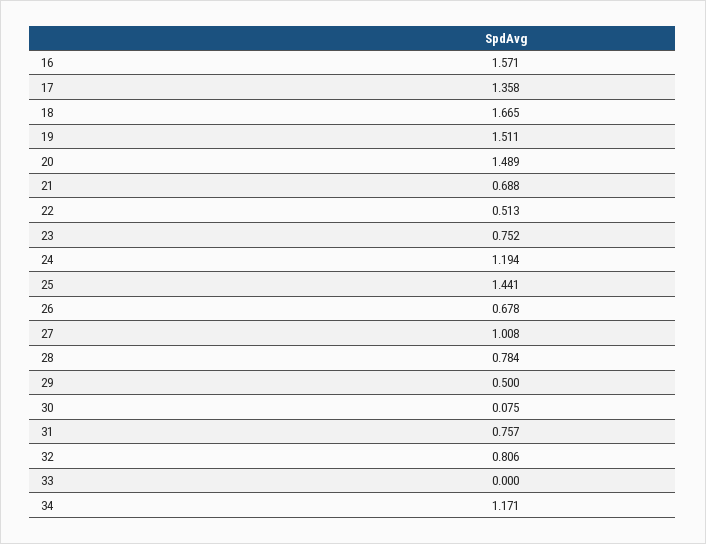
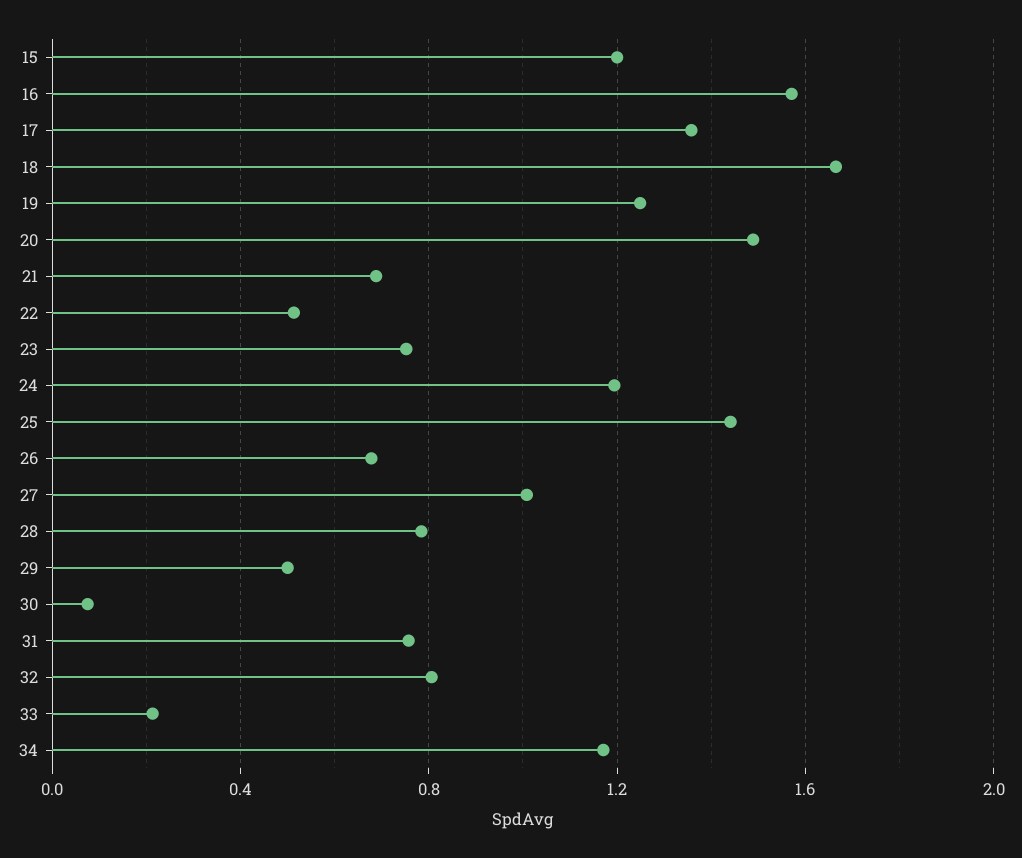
19: 1.511 -> 1.25
33: 0 -> 0.2
15: none -> 1.2

